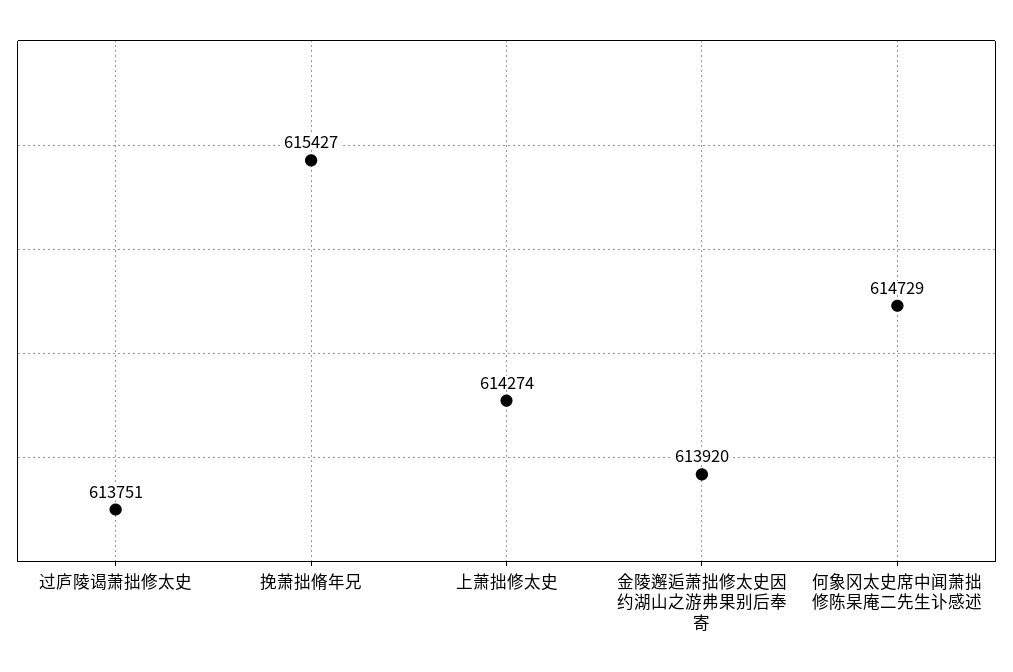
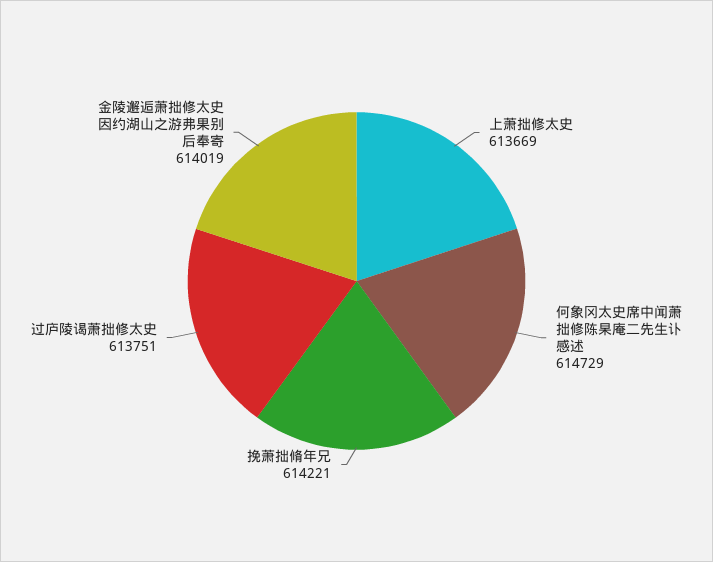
挽萧拙脩年兄: 615427 -> 614221
上萧拙修太史: 614274 -> 613669
金陵邂逅萧拙修太史因约湖山之游弗果别后奉寄: 613920 -> 614019

